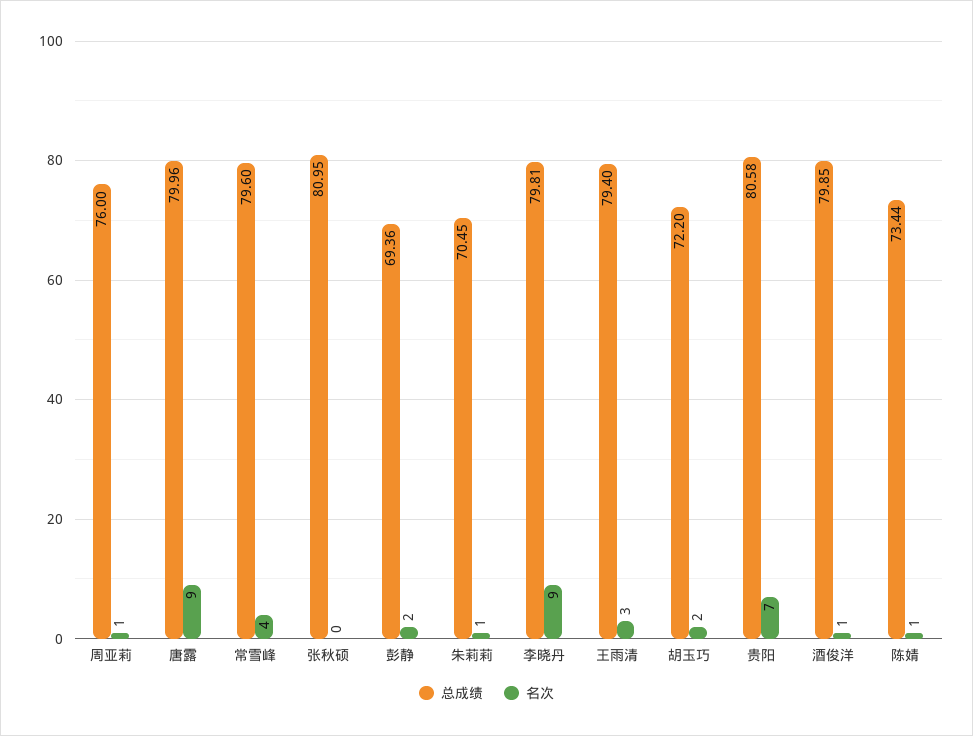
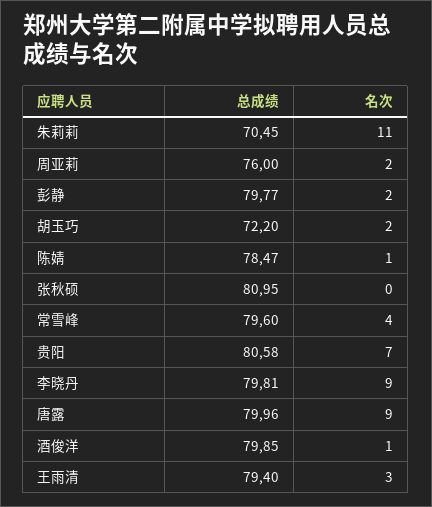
名次, 周亚莉: 1 -> 2
总成绩, 彭静: 69.36 -> 79.77
名次, 朱莉莉: 1 -> 11
总成绩, 陈婧: 73.44 -> 78.47

